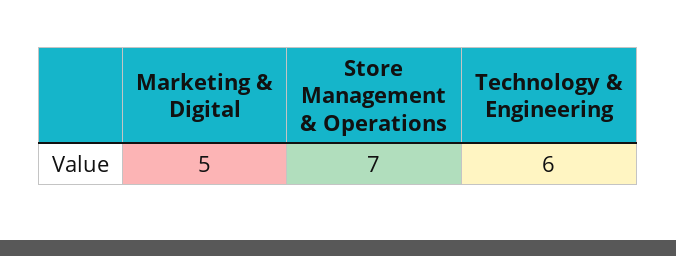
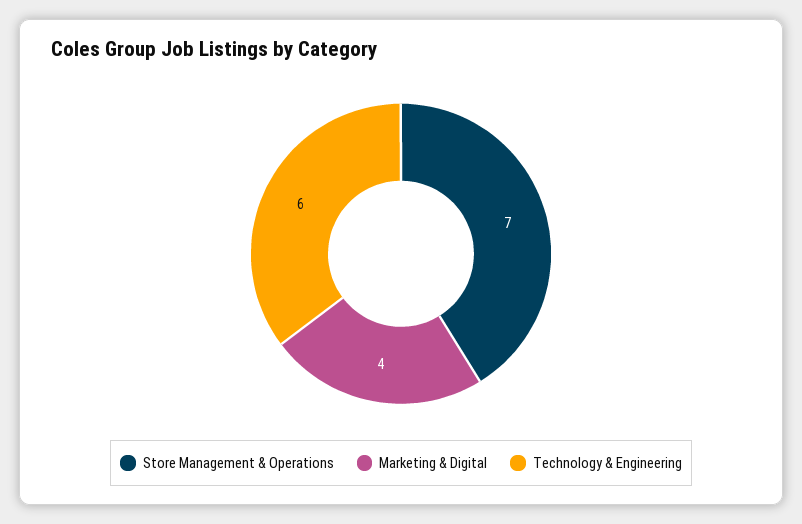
Marketing & Digital: 5 -> 4

